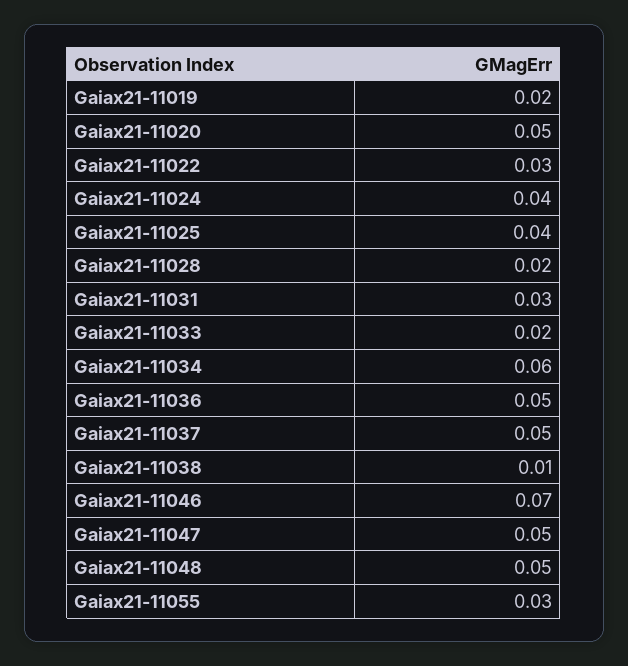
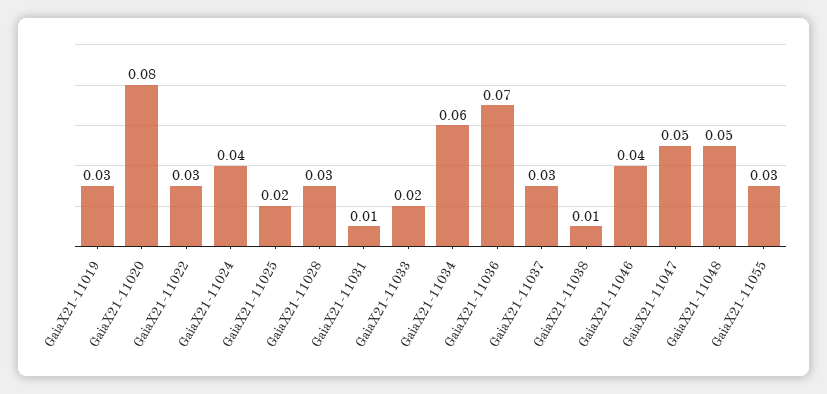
Gaiax21-11019: 0.02 -> 0.03
Gaiax21-11020: 0.05 -> 0.08
Gaiax21-11025: 0.04 -> 0.02
Gaiax21-11028: 0.02 -> 0.03
Gaiax21-11031: 0.03 -> 0.01
Gaiax21-11036: 0.05 -> 0.07
Gaiax21-11037: 0.05 -> 0.03
Gaiax21-11046: 0.07 -> 0.04

